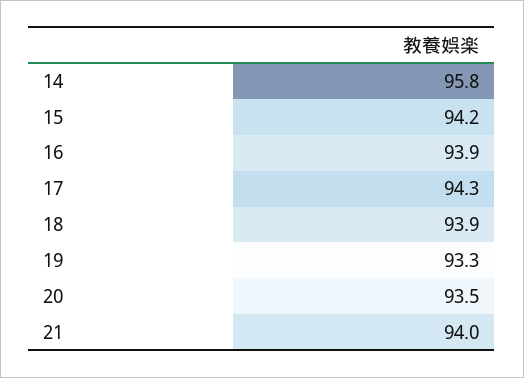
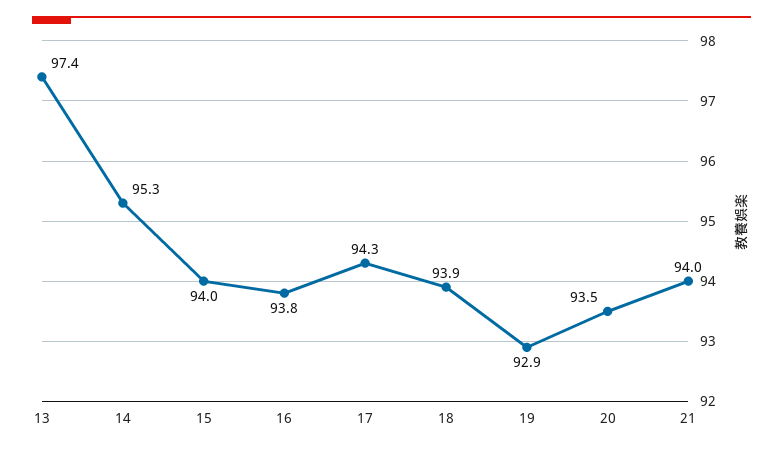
14: 95.8 -> 95.3
15: 94.2 -> 94
16: 93.9 -> 93.8
19: 93.3 -> 92.9
13: none -> 97.4

